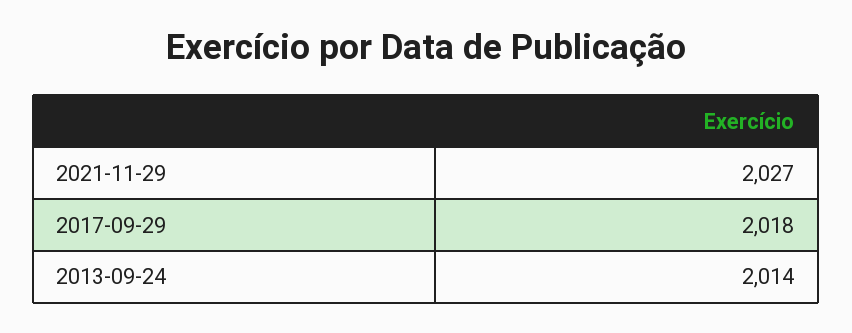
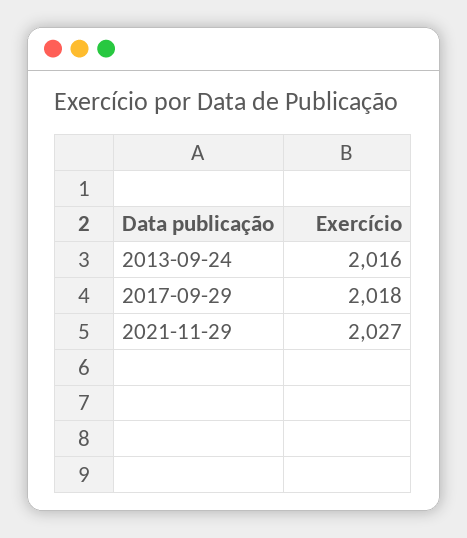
2013-09-24: 2014 -> 2016

